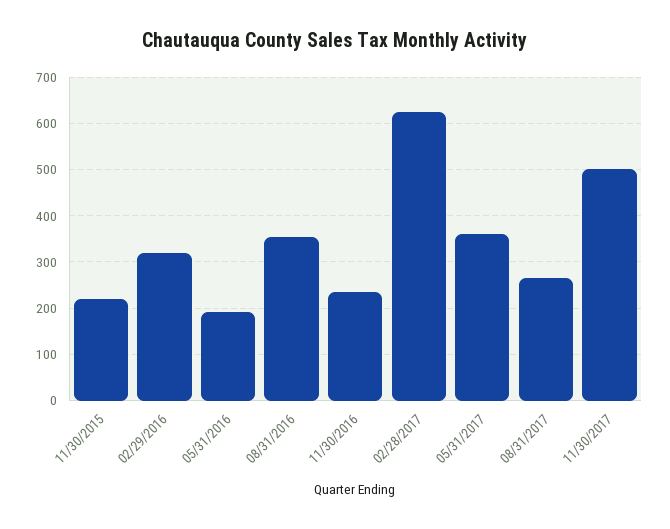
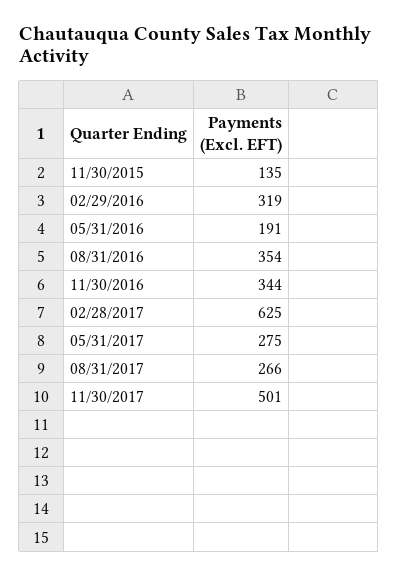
11/30/2015: 220 -> 135
11/30/2016: 240 -> 344
05/31/2017: 360 -> 275

